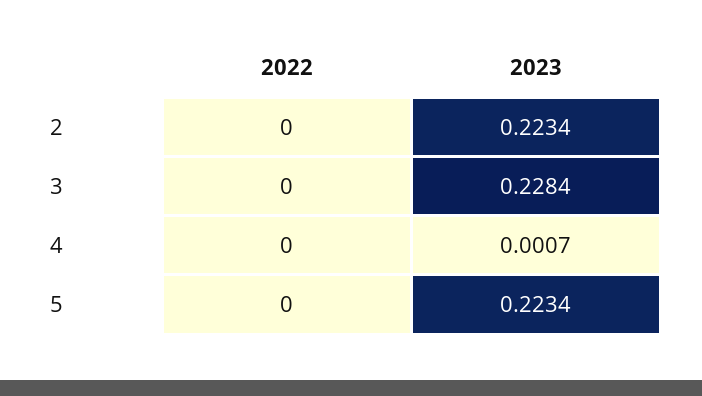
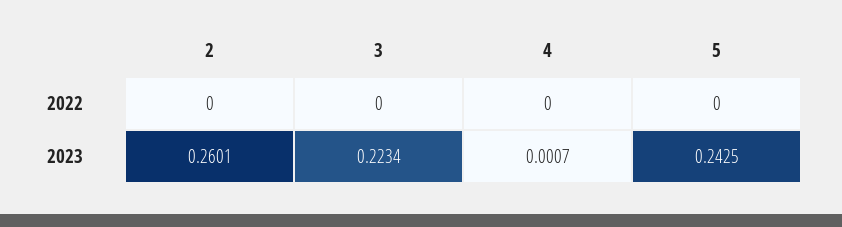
2023, 2: 0.2234 -> 0.2601
2023, 3: 0.2284 -> 0.2234
2023, 5: 0.2234 -> 0.2425

